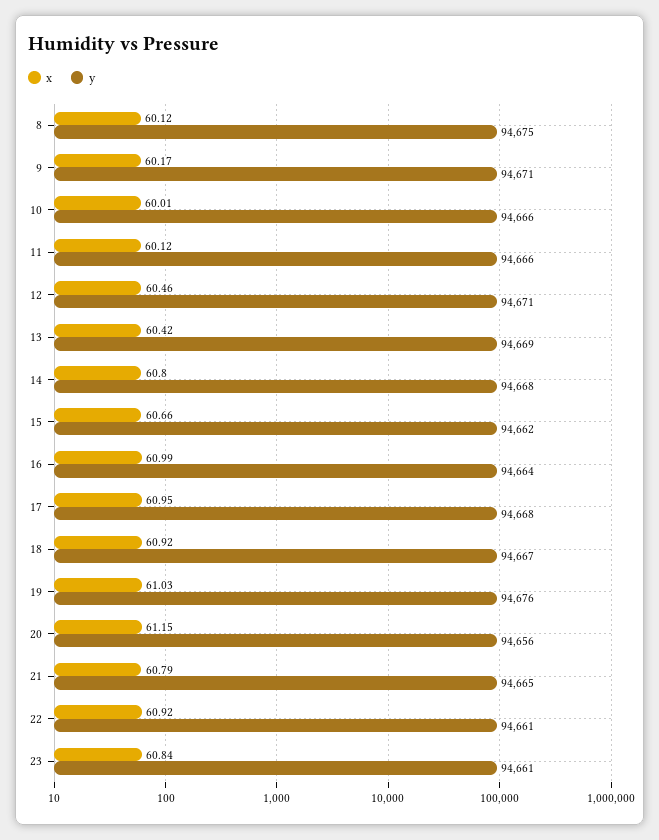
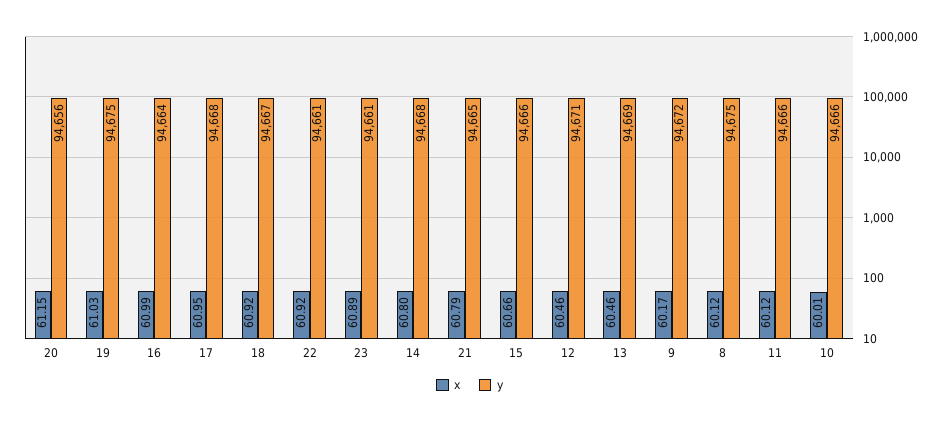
y, 9: 94671 -> 94672
x, 13: 60.42 -> 60.46
y, 15: 94662 -> 94666
y, 19: 94676 -> 94675
x, 23: 60.84 -> 60.89

